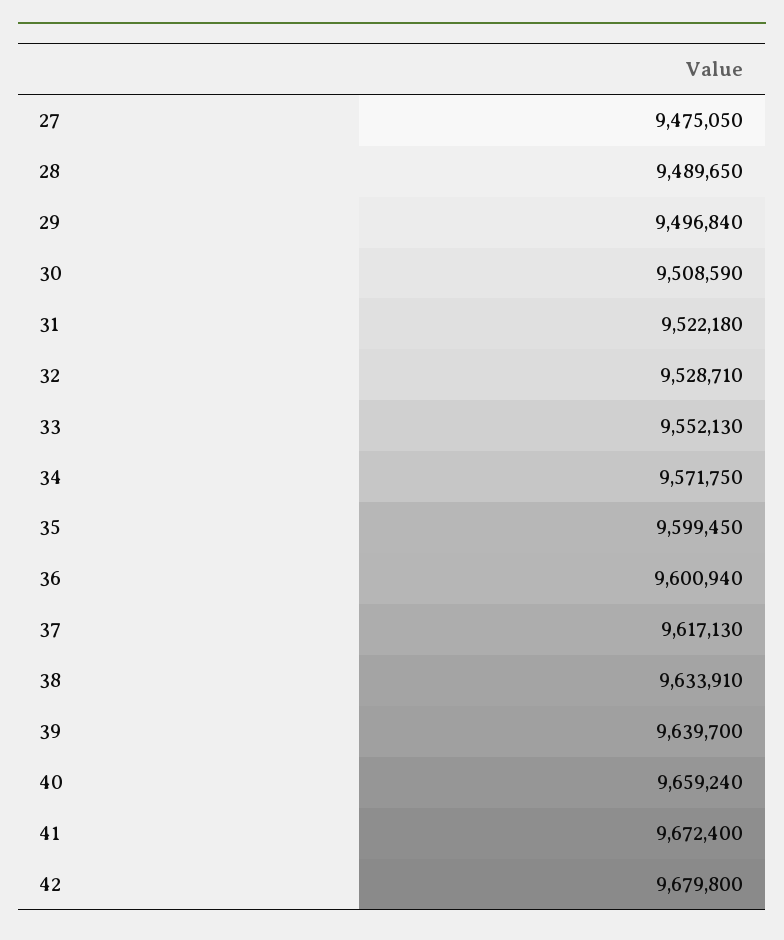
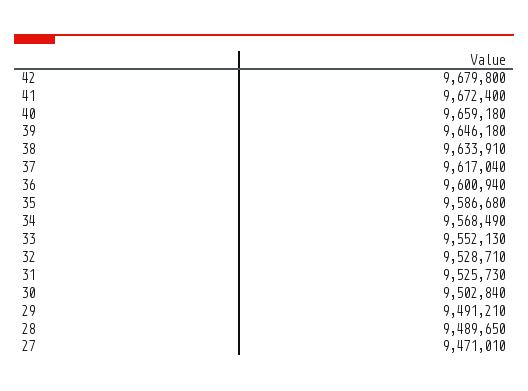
27: 9475050 -> 9471010
29: 9496840 -> 9491210
30: 9508590 -> 9502840
31: 9522180 -> 9525730
34: 9571750 -> 9568490
35: 9599450 -> 9586680
37: 9617130 -> 9617040
39: 9639700 -> 9646180
40: 9659240 -> 9659180

